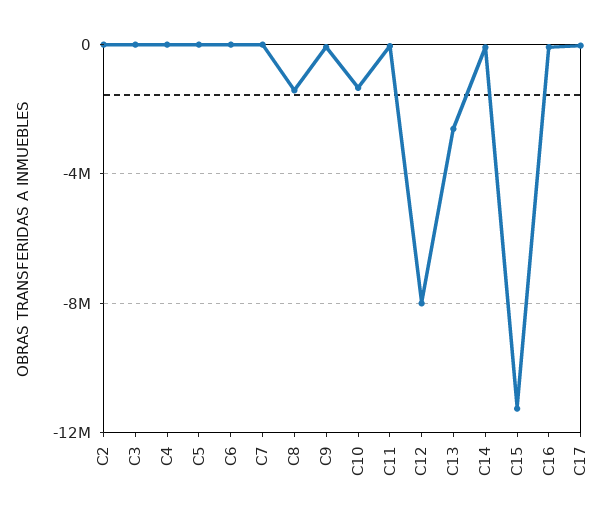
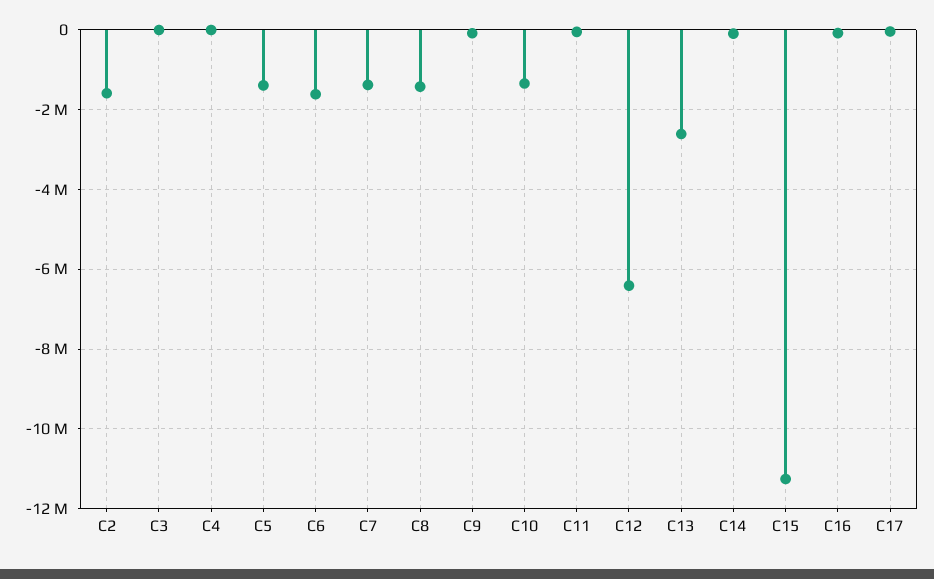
C2: 0 -> -1600000
C5: 0 -> -1400000
C6: 0 -> -1600000
C7: 0 -> -1400000
C12: -8000000 -> -6400000

